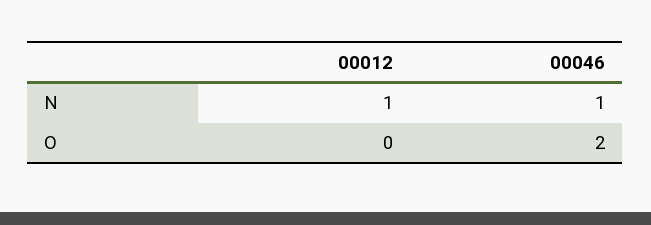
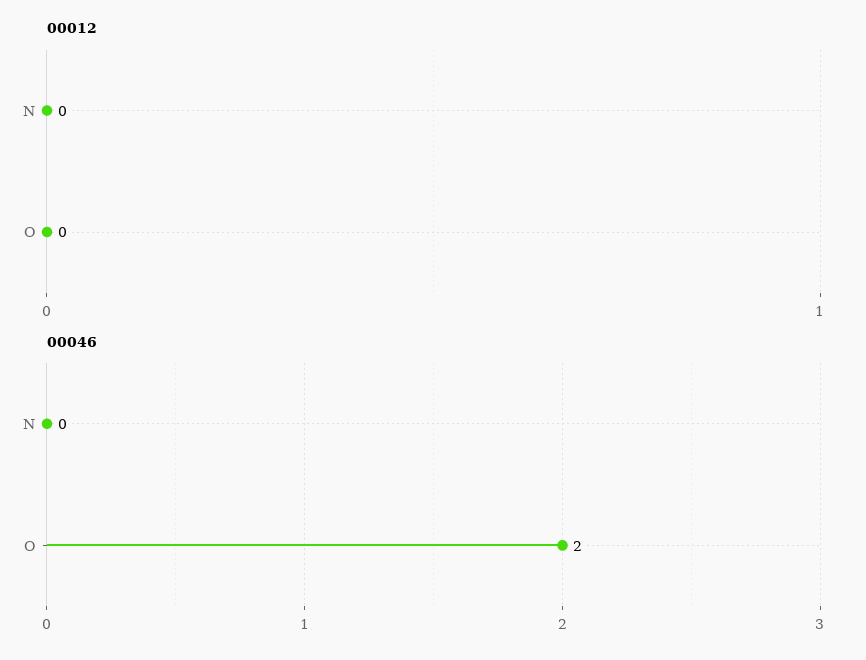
00012, N: 1 -> 0
00046, N: 1 -> 0

